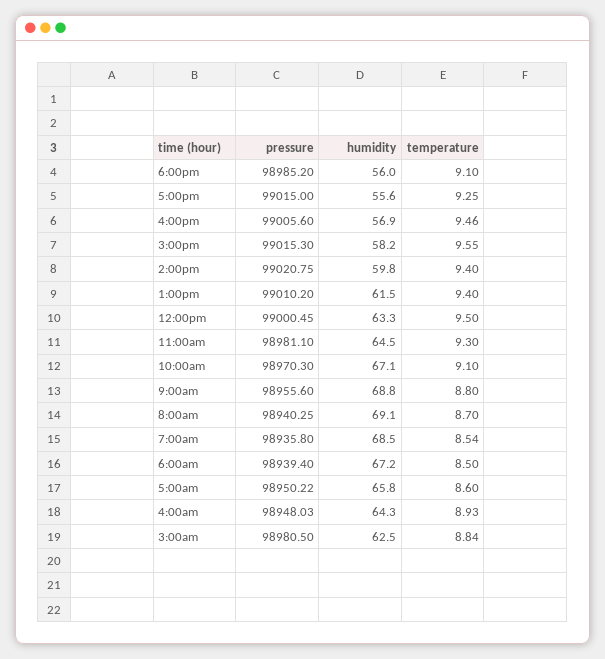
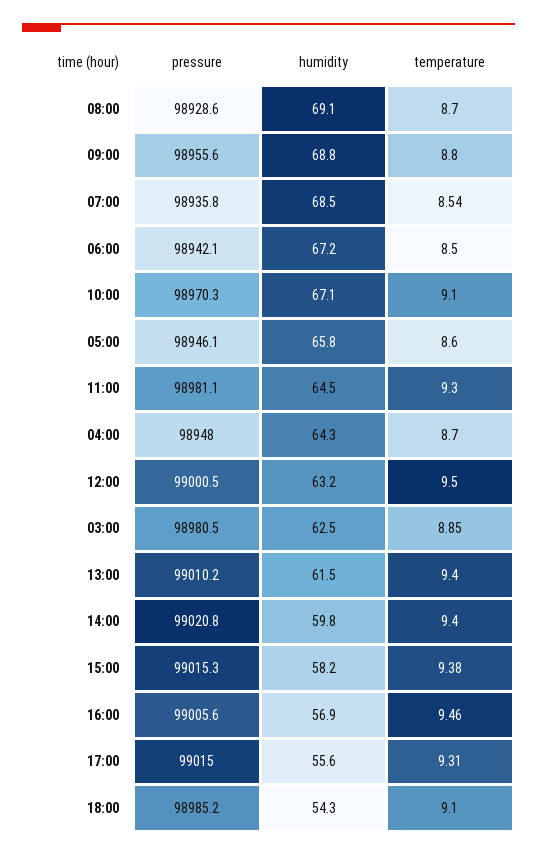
humidity, 6:00pm: 56 -> 54.3
temperature, 5:00pm: 9.25 -> 9.31
temperature, 3:00pm: 9.55 -> 9.38
humidity, 12:00pm: 63.3 -> 63.2
pressure, 8:00am: 98940.25 -> 98928.6
pressure, 6:00am: 98939.4 -> 98942.1
pressure, 5:00am: 98950.22 -> 98946.1
temperature, 4:00am: 8.93 -> 8.7
temperature, 3:00am: 8.84 -> 8.85

